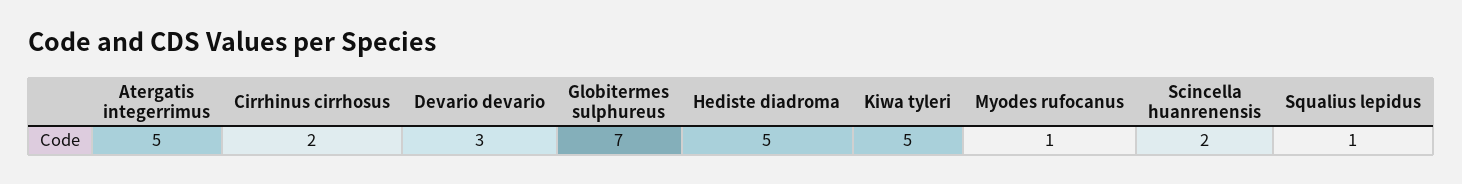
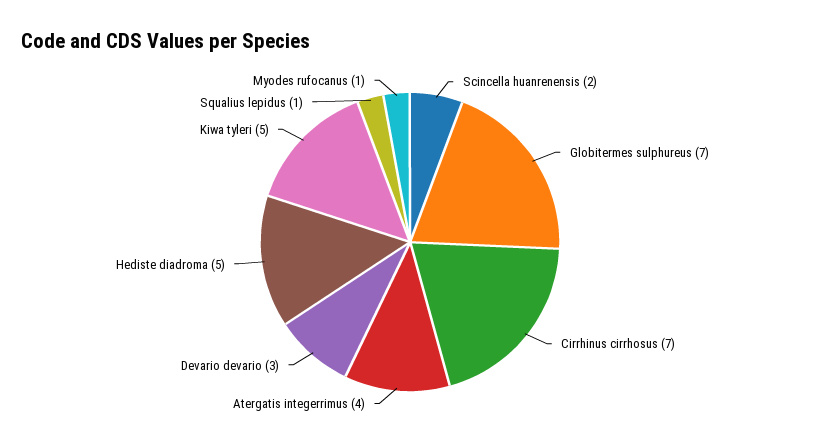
Atergatis integerrimus: 5 -> 4
Cirrhinus cirrhosus: 2 -> 7

